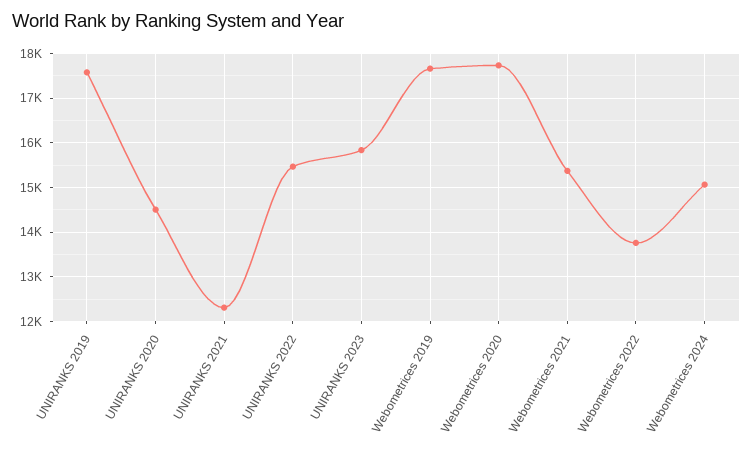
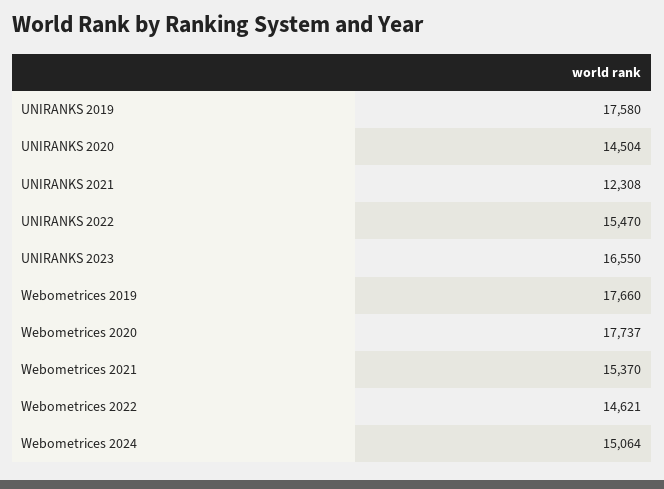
UNIRANKS 2023: 15800 -> 16550
Webometrices 2022: 13800 -> 14621

